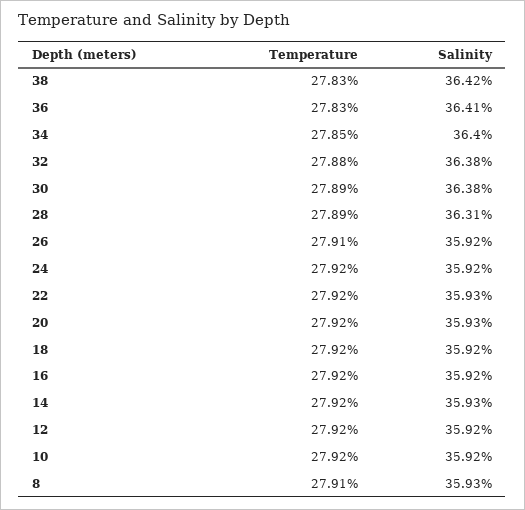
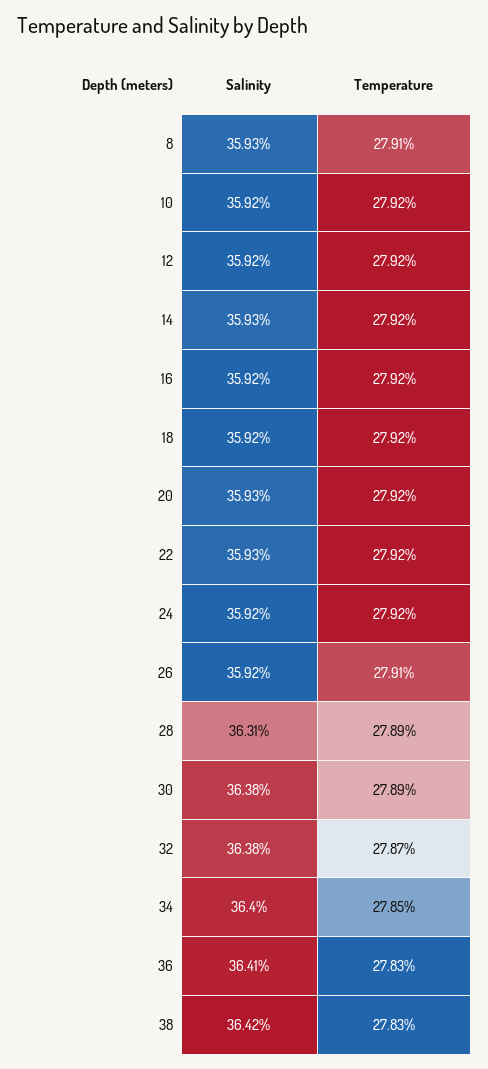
Temperature, 32: 27.88 -> 27.87

